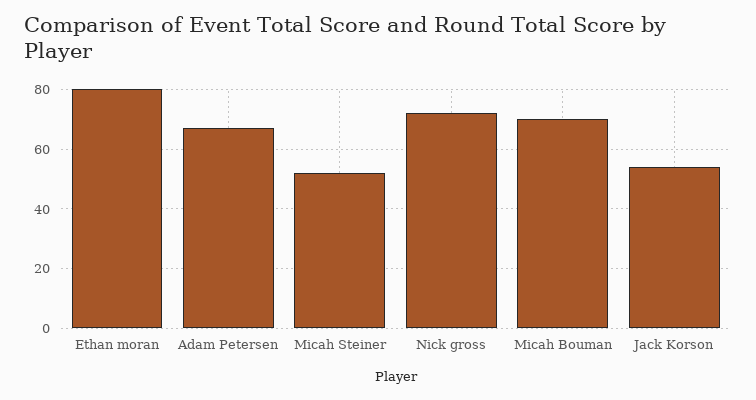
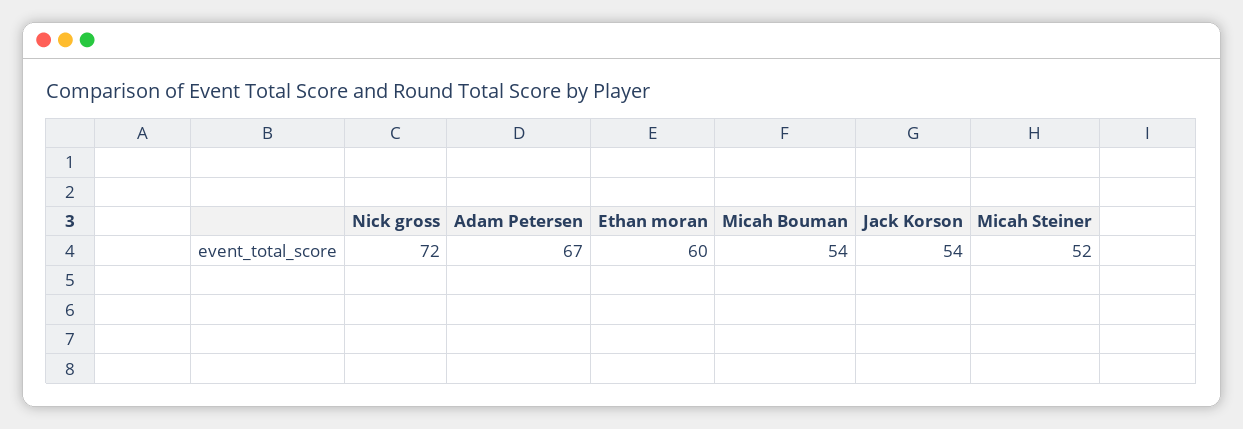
Ethan moran: 80 -> 60
Micah Bouman: 70 -> 54

